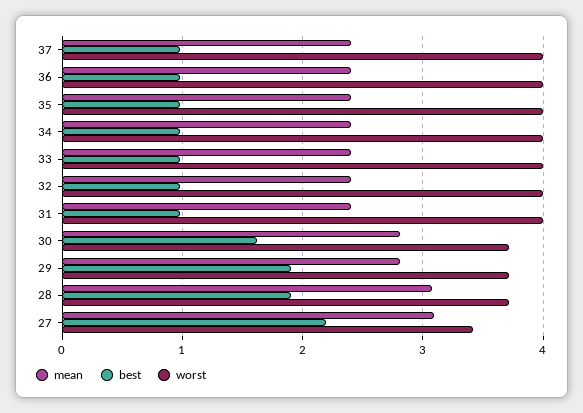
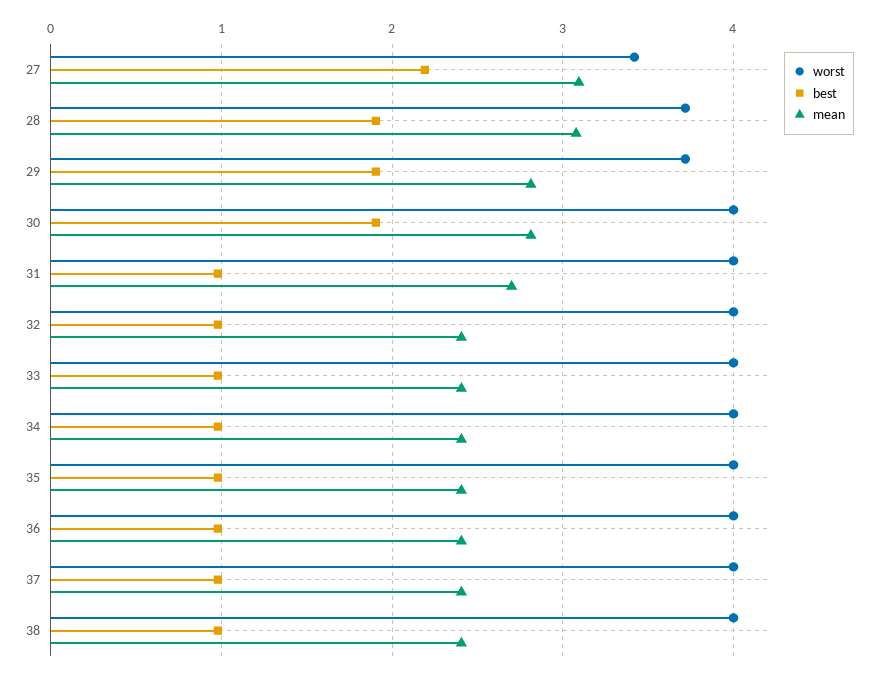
mean, 31: 2.4 -> 2.7
best, 30: 1.6 -> 1.9
worst, 30: 3.7 -> 4
worst, 38: none -> 4
best, 38: none -> 1
mean, 38: none -> 2.4

